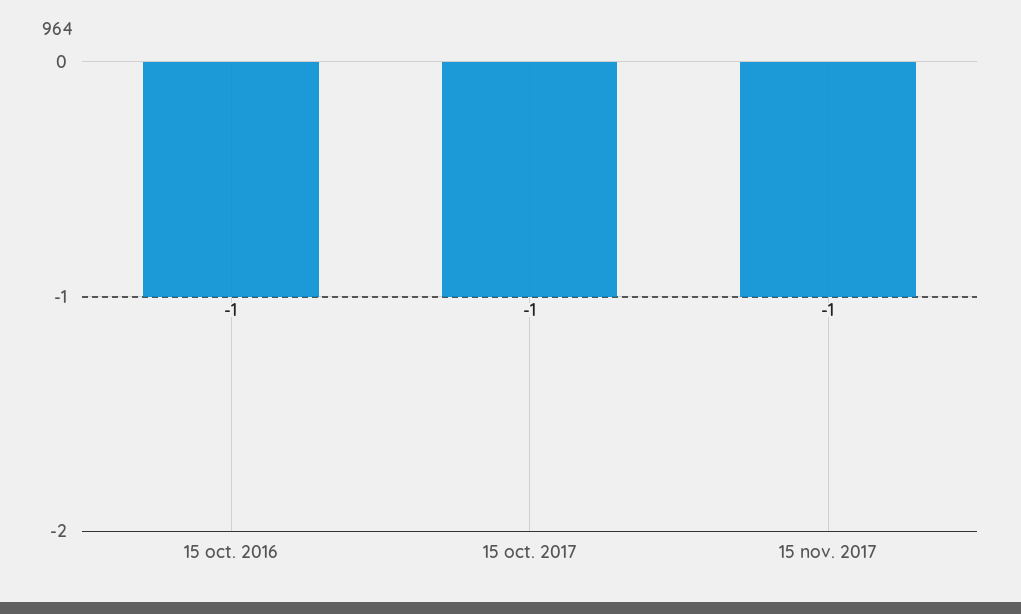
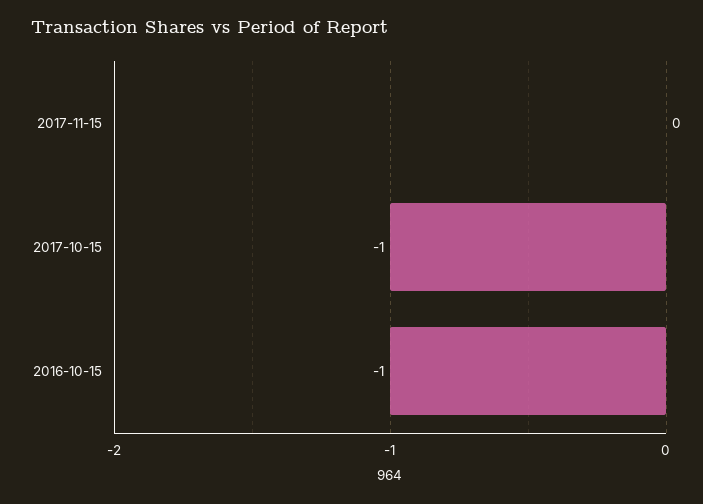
15 nov. 2017: -1 -> 0

